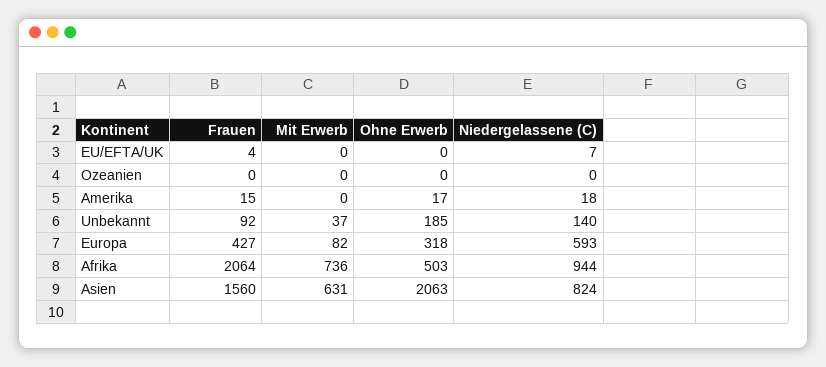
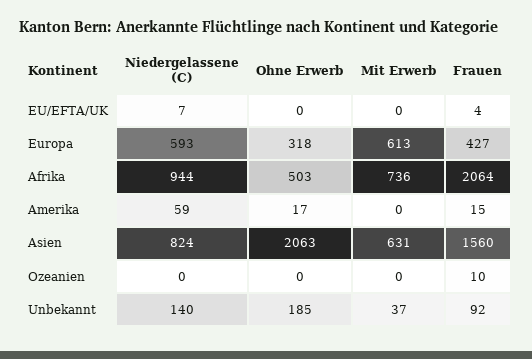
Frauen, Ozeanien: 0 -> 10
Niedergelassene (C), Amerika: 18 -> 59
Mit Erwerb, Europa: 82 -> 613

